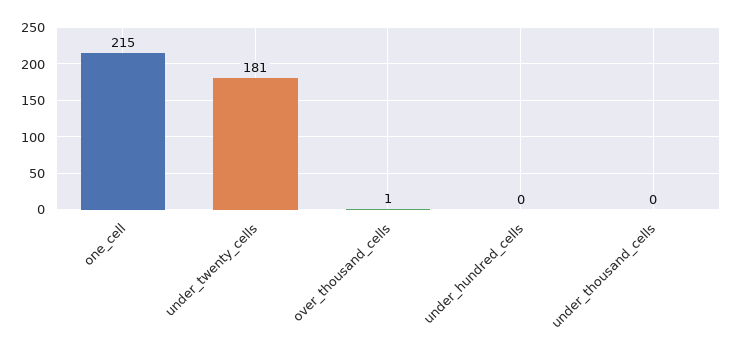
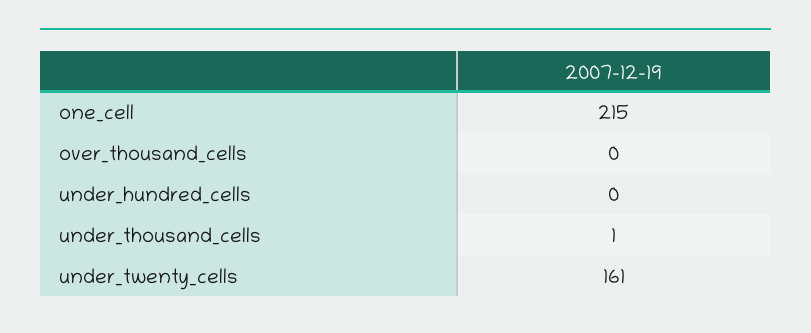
under_twenty_cells: 181 -> 161
over_thousand_cells: 1 -> 0
under_thousand_cells: 0 -> 1

